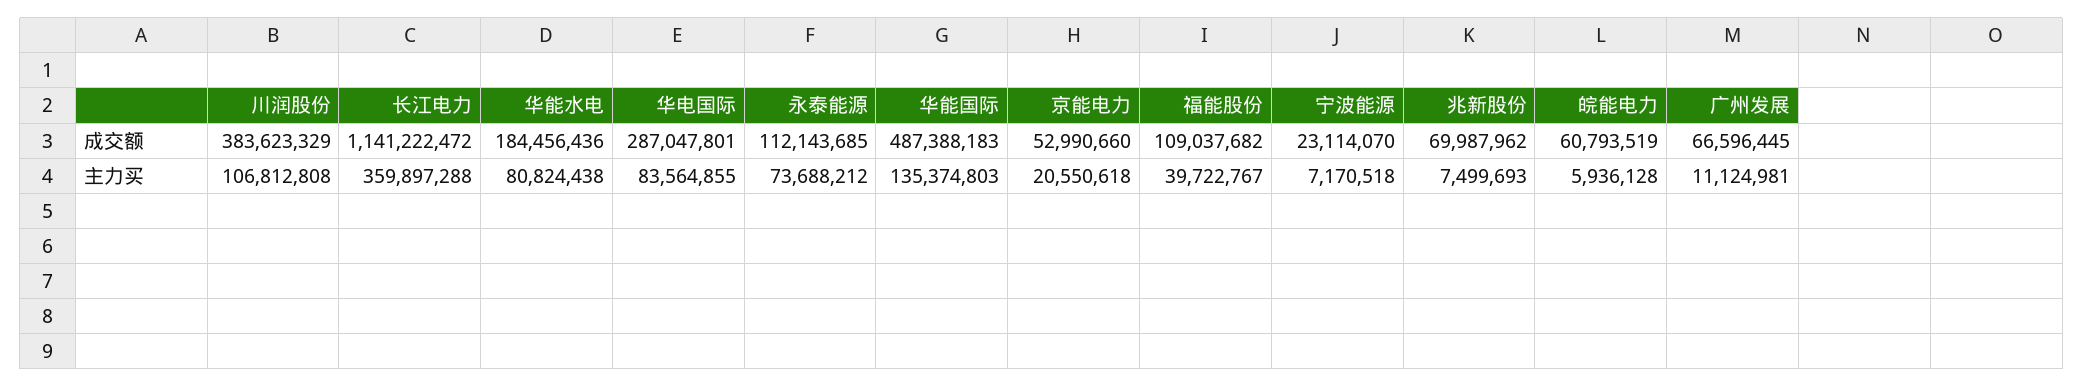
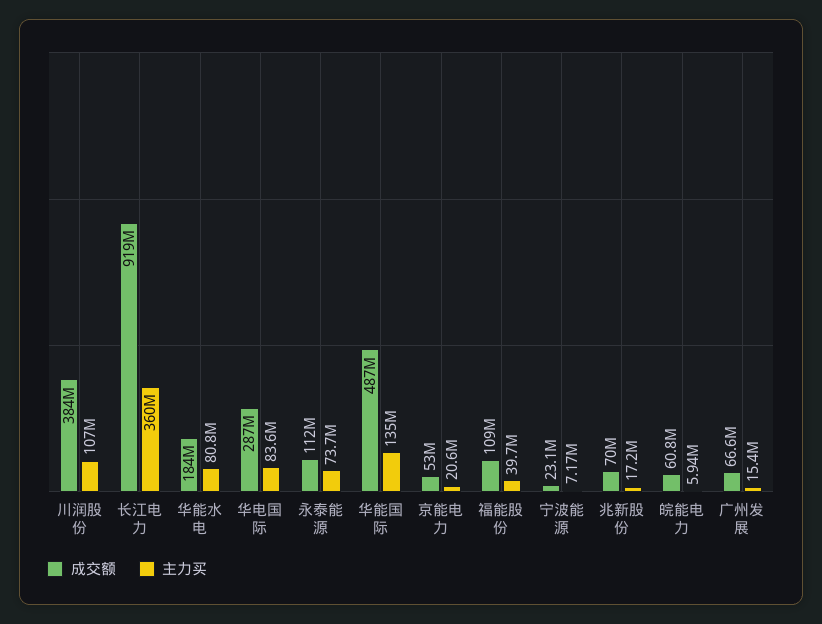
成交额, 长江电力: 1141222472 -> 919000000
主力买, 兆新股份: 7499693 -> 17200000
主力买, 广州发展: 11124981 -> 15400000

